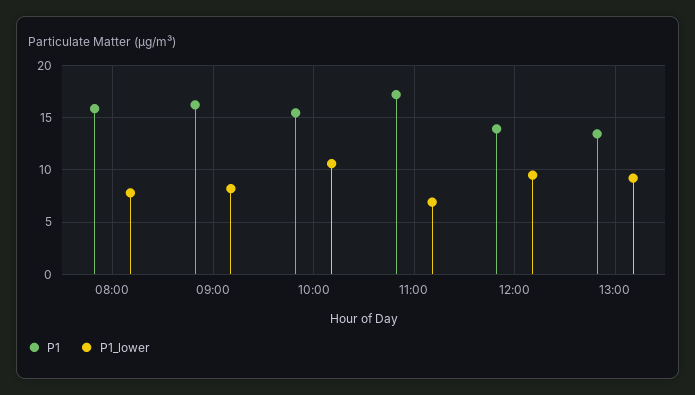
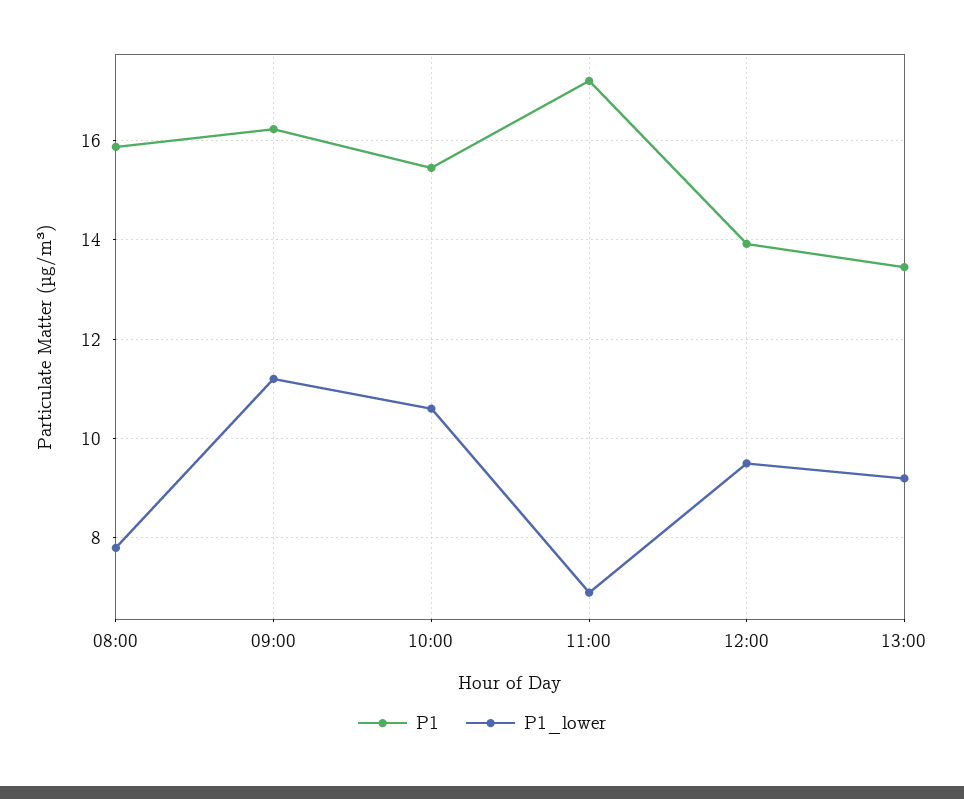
P1_lower, 09:00: 8 -> 11.2

